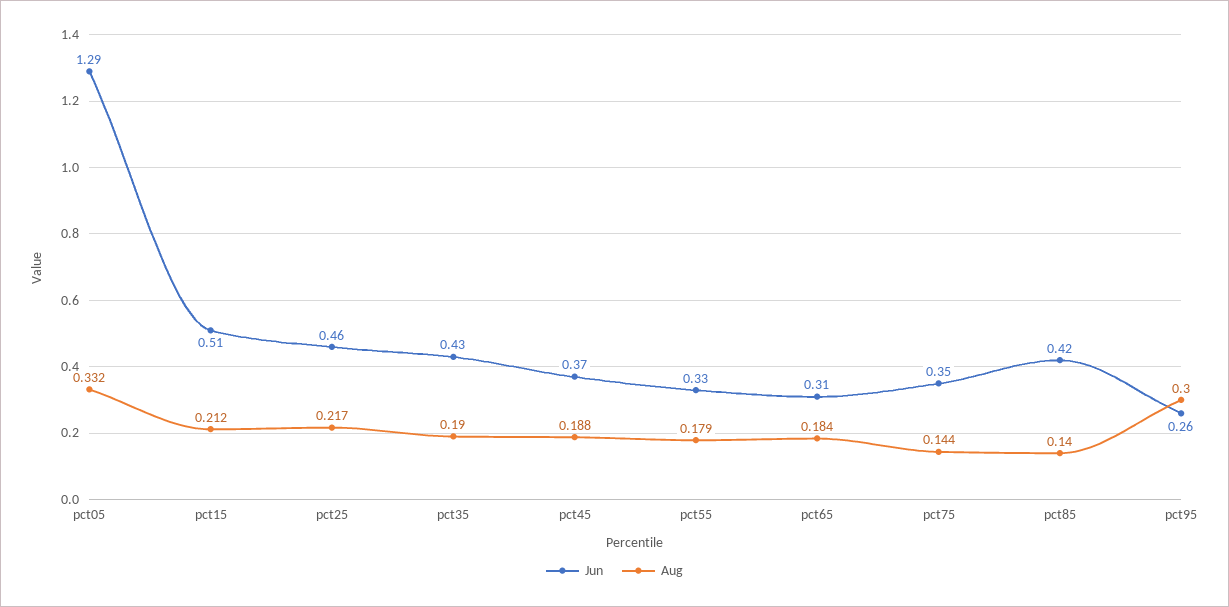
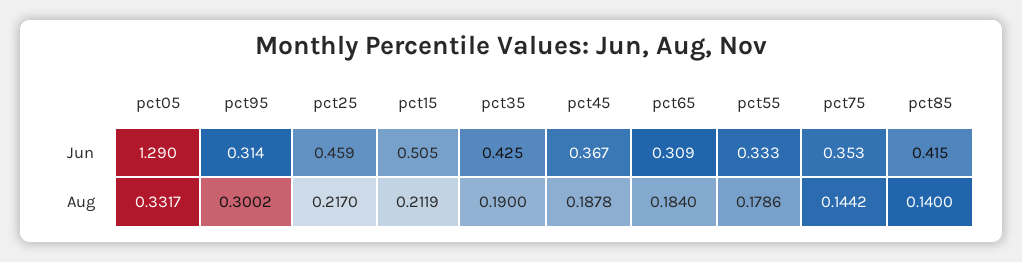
Jun, pct95: 0.26 -> 0.314

